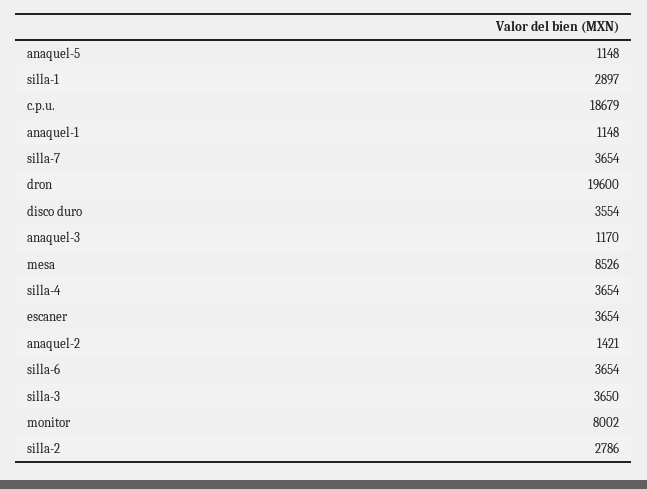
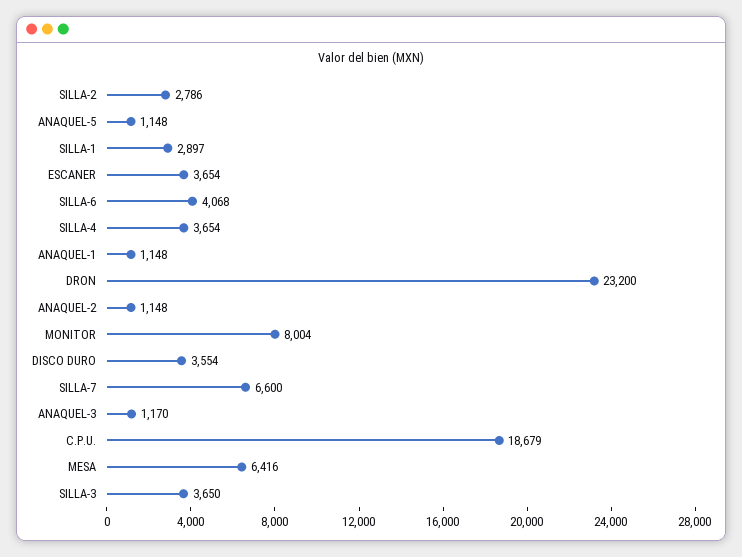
silla-7: 3654 -> 6600
dron: 19600 -> 23200
mesa: 8526 -> 6416
anaquel-2: 1421 -> 1148
silla-6: 3654 -> 4068
monitor: 8002 -> 8004

